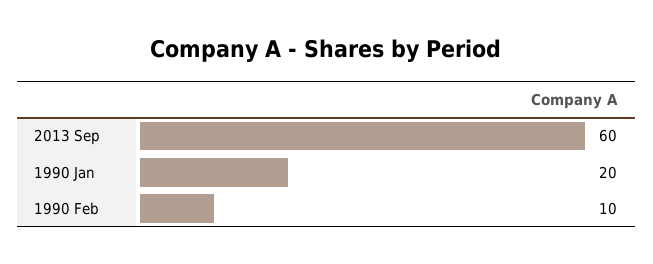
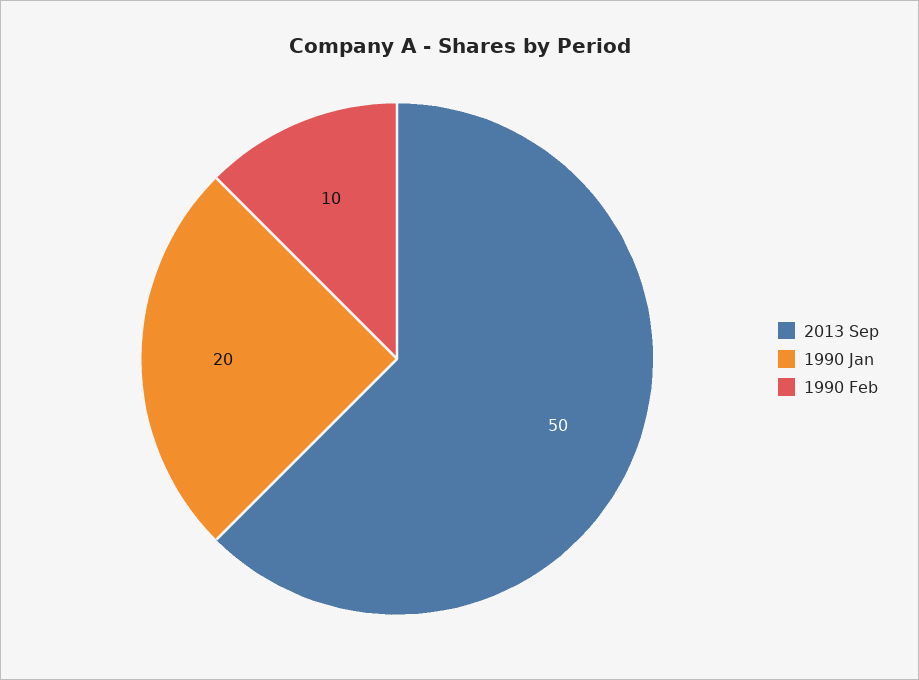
2013 Sep: 60 -> 50

